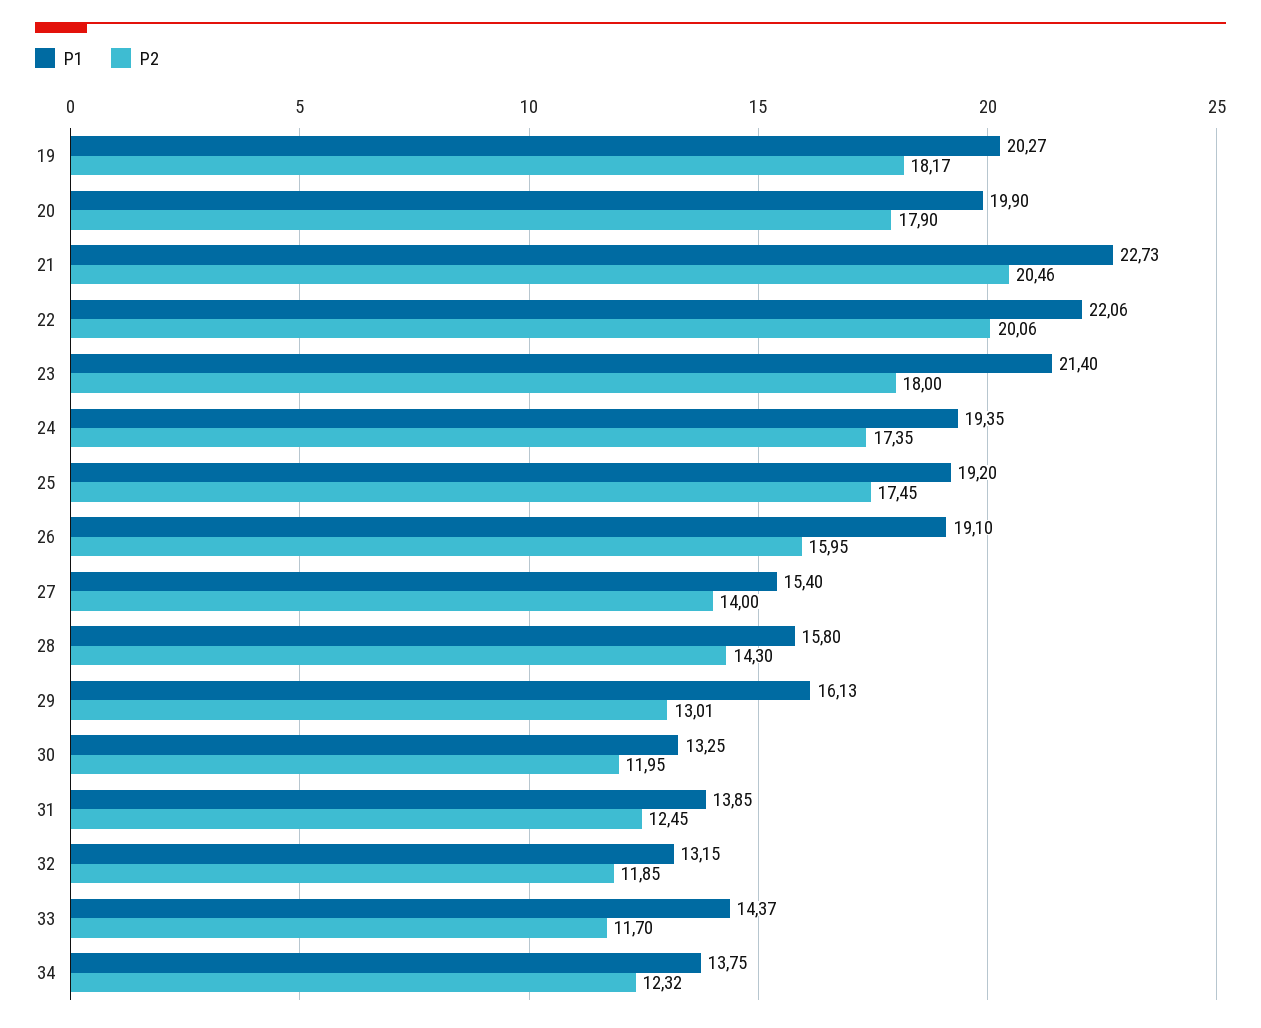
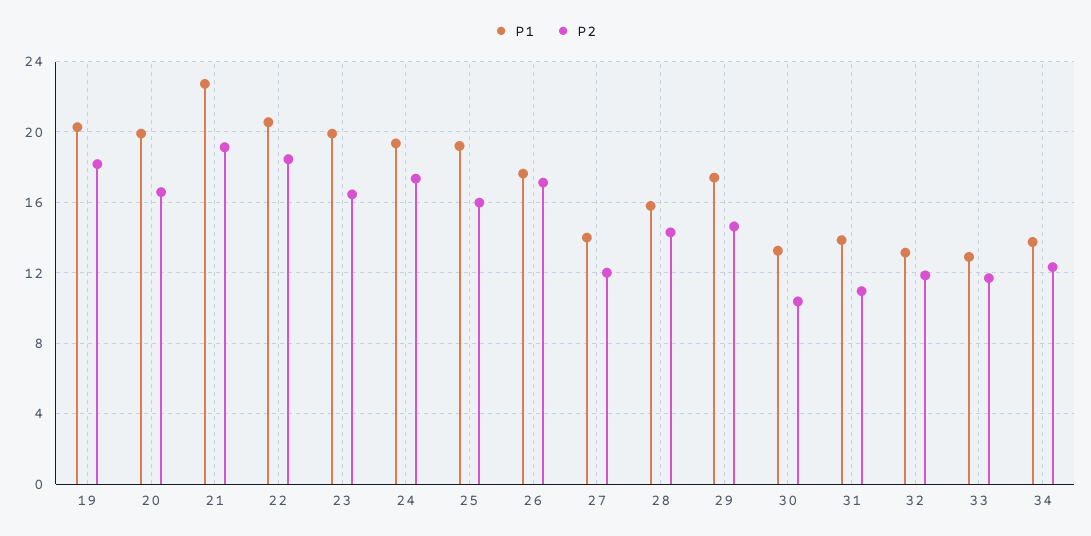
P2, 20: 17.9 -> 16.5
P2, 21: 20.46 -> 19
P1, 22: 22.06 -> 20.5
P2, 22: 20.06 -> 18.5
P1, 23: 21.4 -> 20
P2, 23: 18 -> 16.5
P2, 25: 17.45 -> 16
P1, 26: 19.1 -> 17.5
P2, 26: 15.95 -> 17
P1, 27: 15.4 -> 14
P2, 27: 14 -> 12
P1, 29: 16.13 -> 17.5
P2, 29: 13.01 -> 14.5
P2, 30: 11.95 -> 10.5
P2, 31: 12.45 -> 11
P1, 33: 14.37 -> 13

